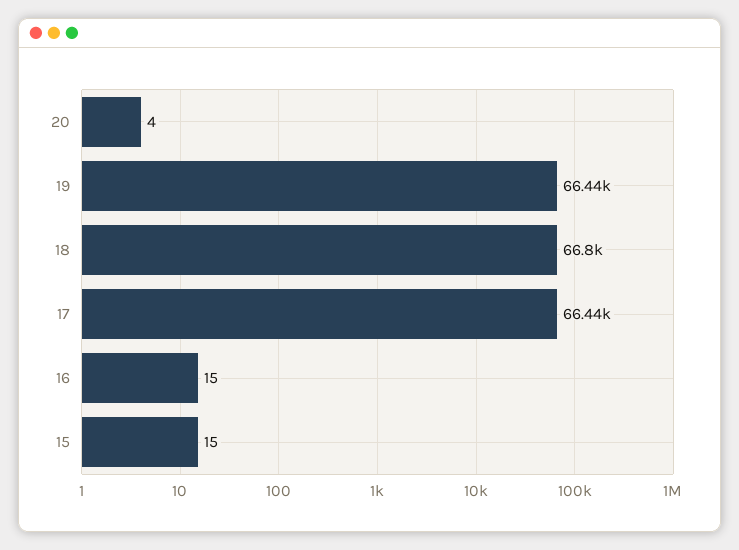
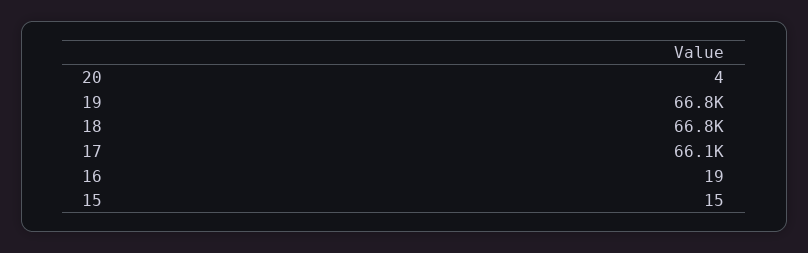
19: 66440 -> 66800
17: 66440 -> 66100
16: 15 -> 19

